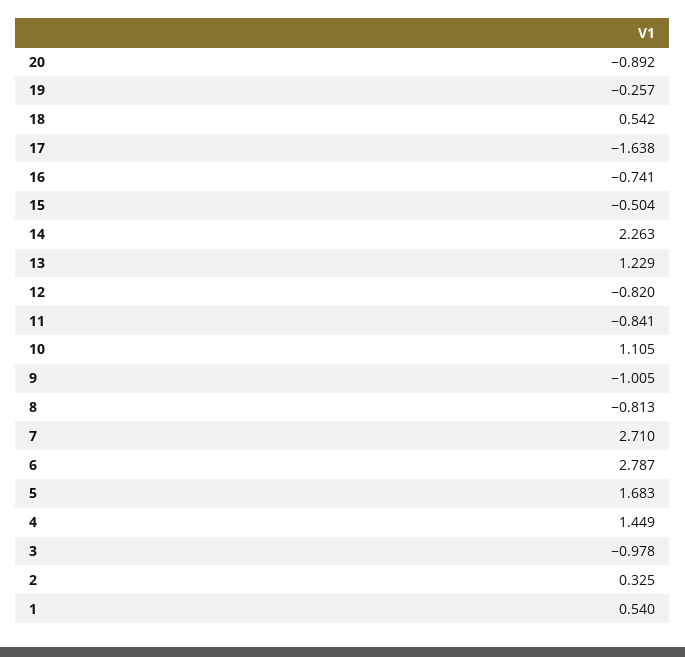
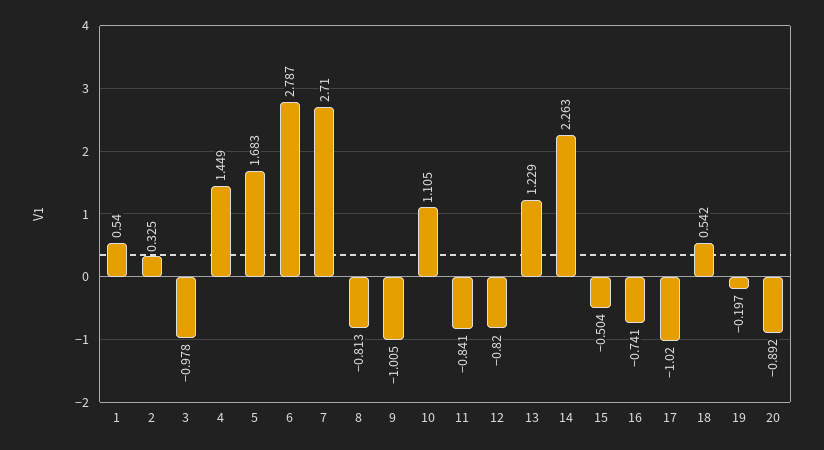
19: -0.257 -> -0.197
17: -1.638 -> -1.02

